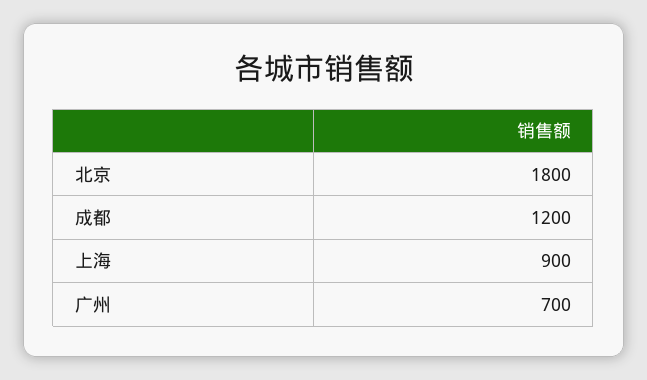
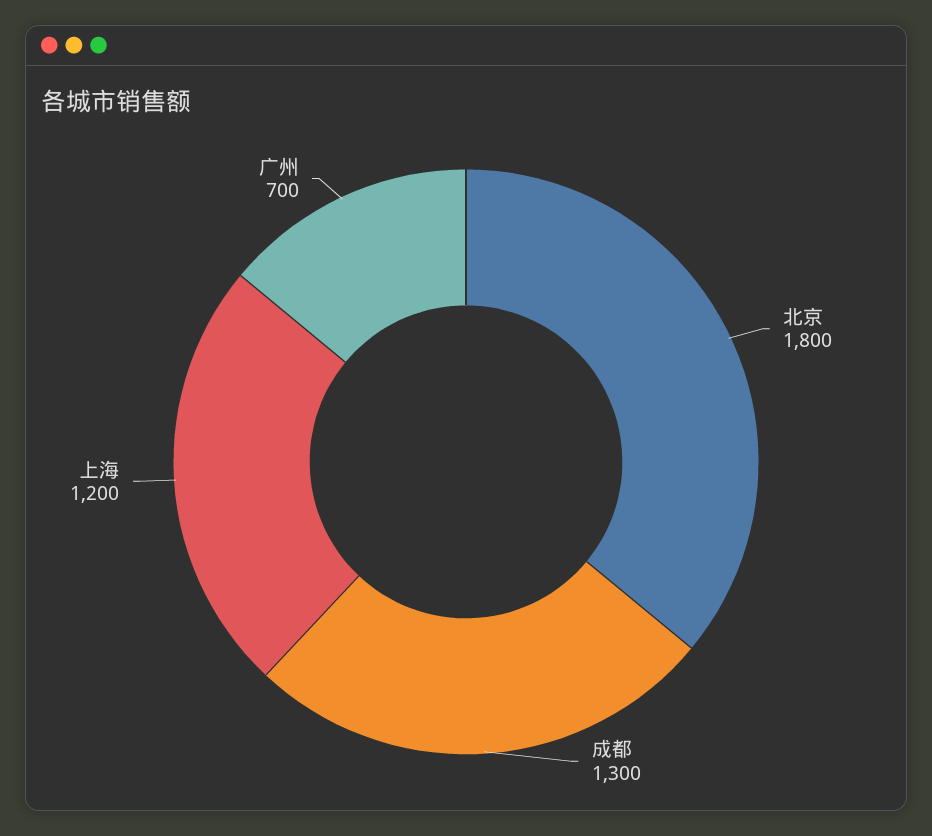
成都: 1200 -> 1300
上海: 900 -> 1200

